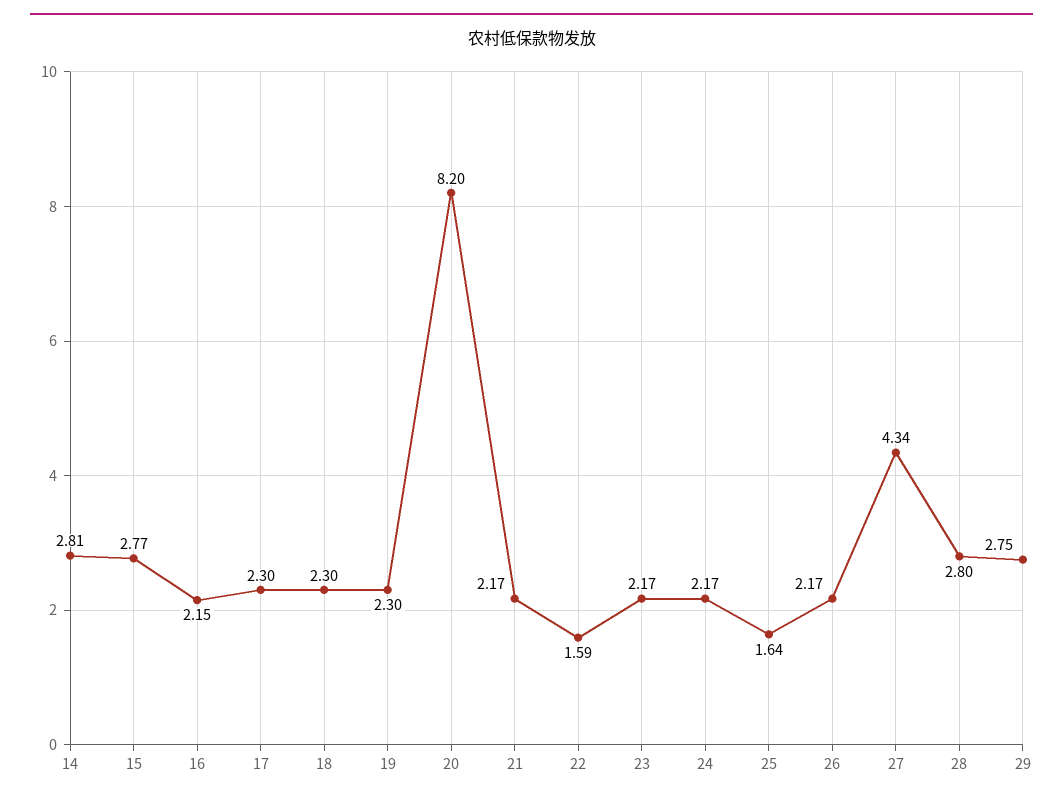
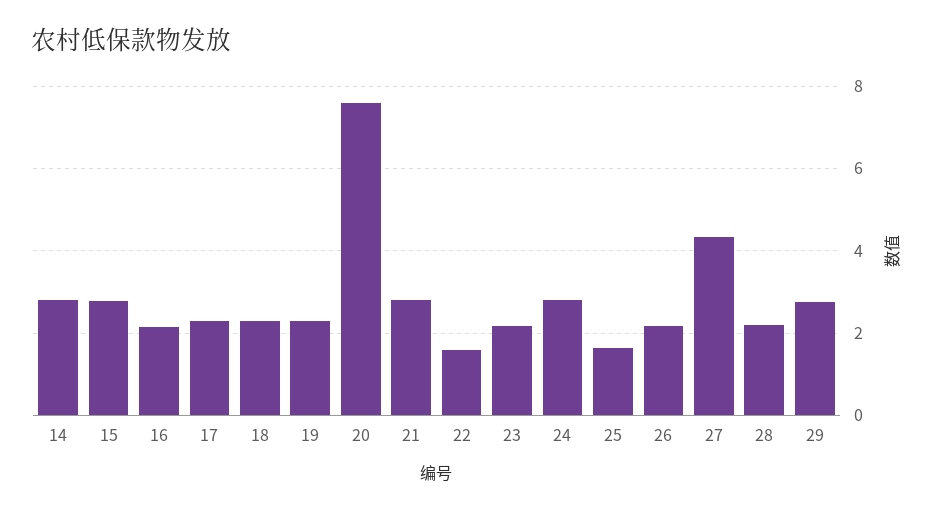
20: 8.2 -> 7.6
21: 2.17 -> 2.8
24: 2.17 -> 2.8
28: 2.8 -> 2.2

